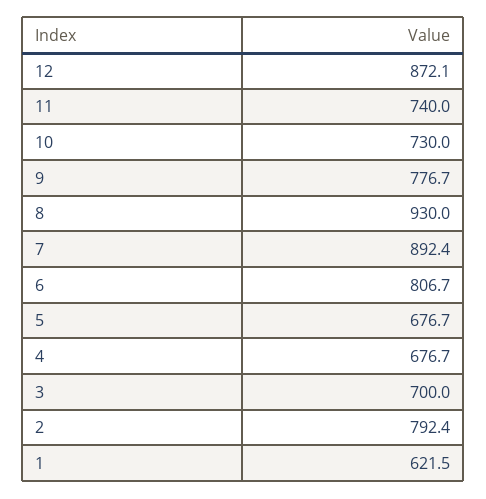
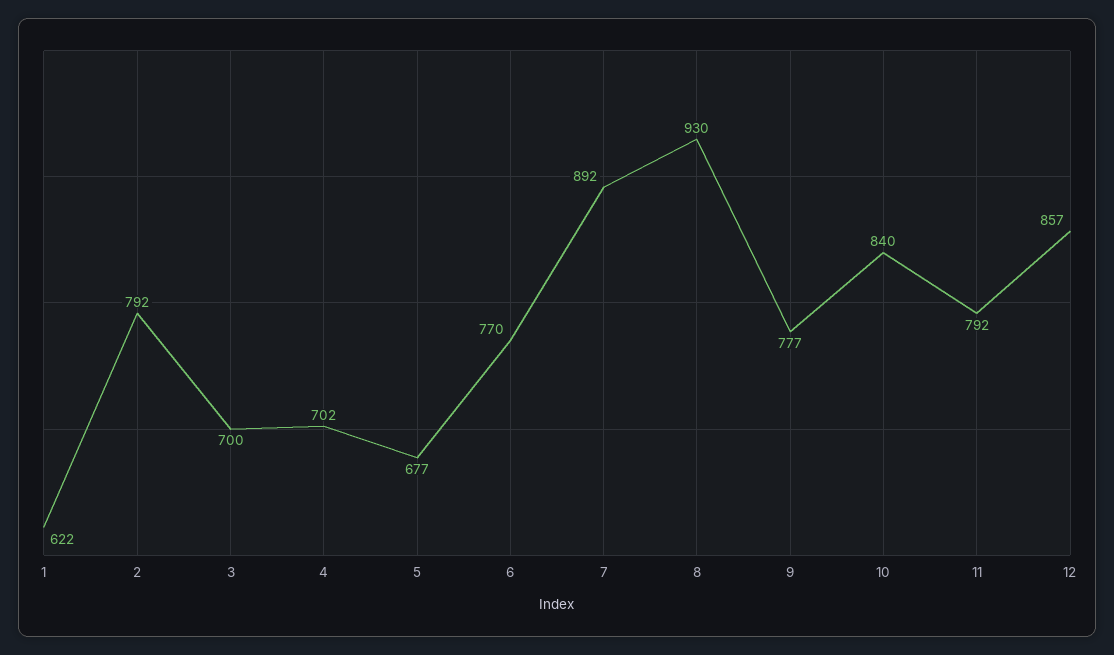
12: 872.1 -> 857
11: 740 -> 792
10: 730 -> 840
6: 806.7 -> 770
4: 676.7 -> 702

